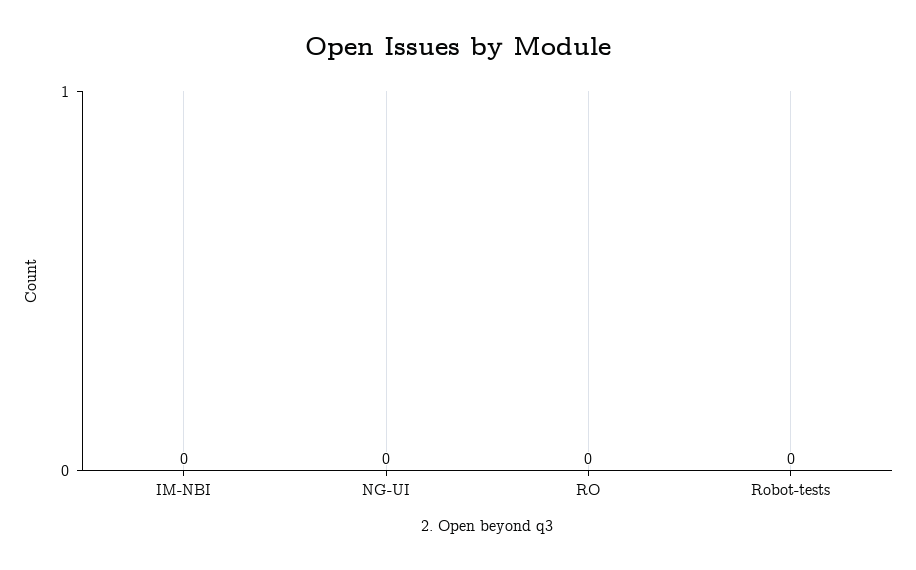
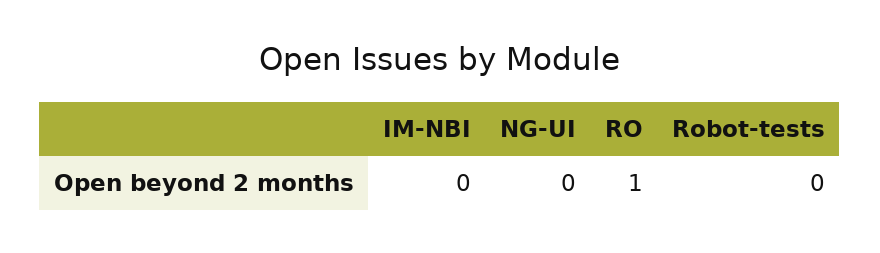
RO: 0 -> 1

